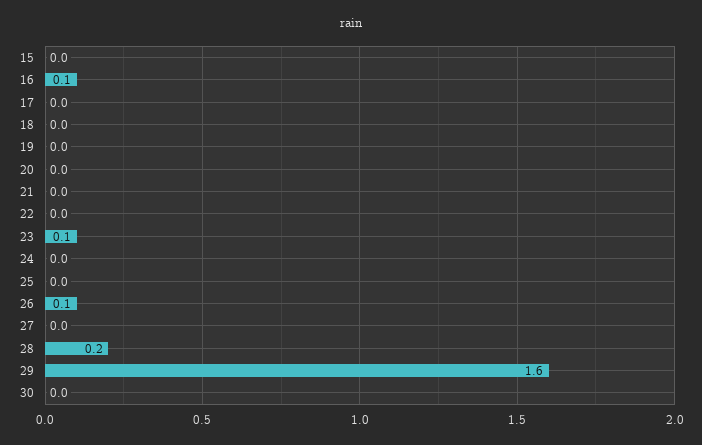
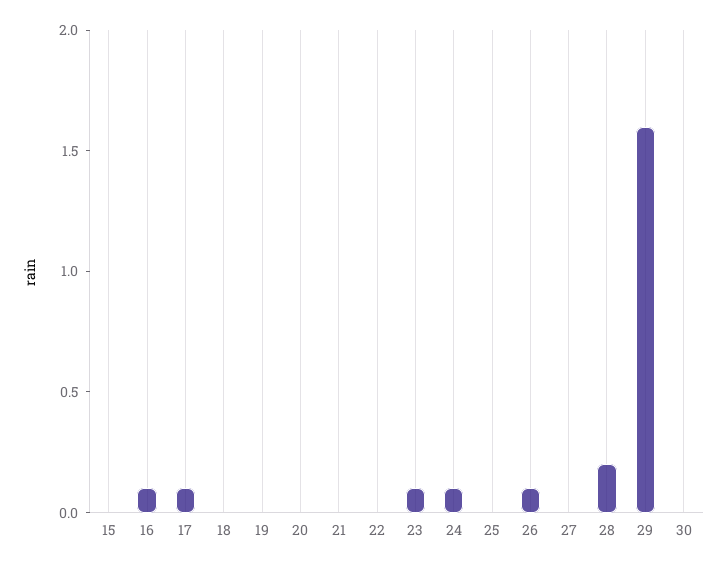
17: 0 -> 0.1
24: 0 -> 0.1

